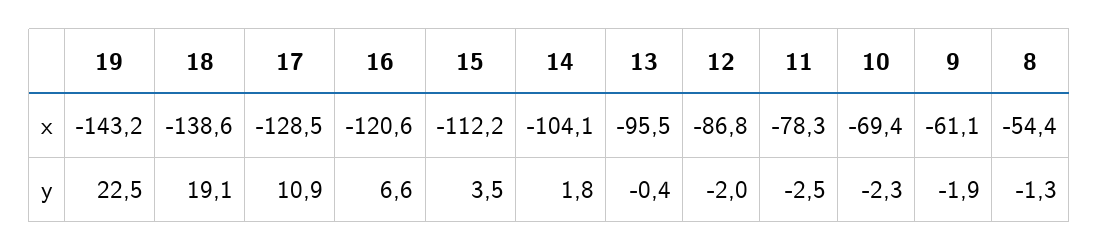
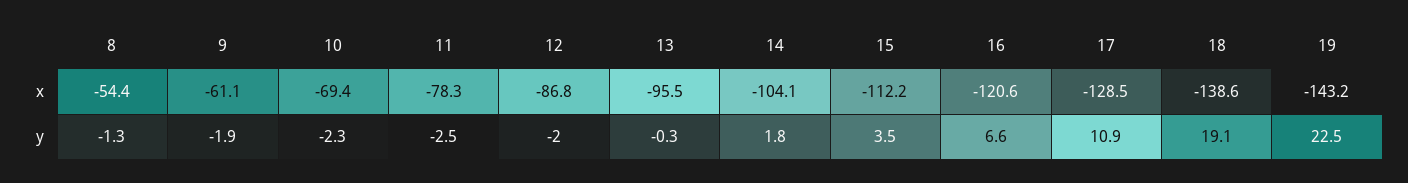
13, y: -0.4 -> -0.3

